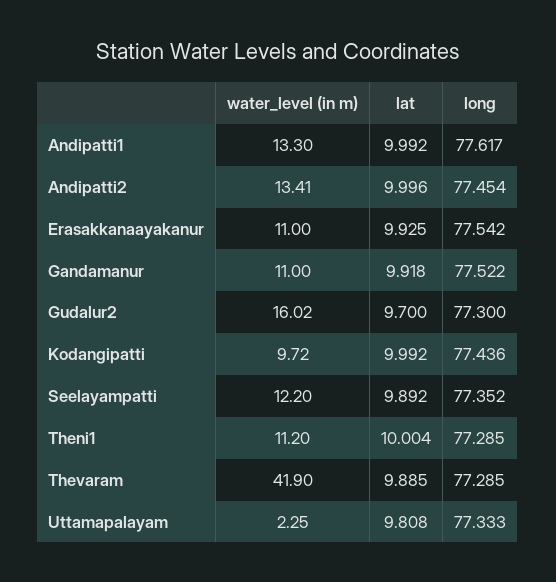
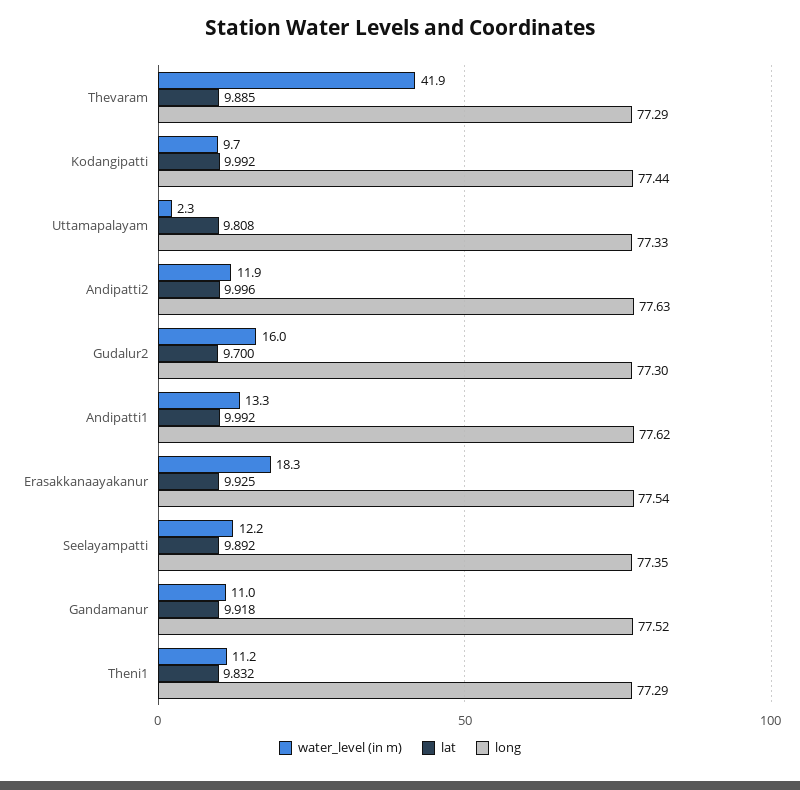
water_level (in m), Andipatti2: 13.41 -> 11.9
long, Andipatti2: 77.454 -> 77.63
water_level (in m), Erasakkanaayakanur: 11 -> 18.3
lat, Theni1: 10.004 -> 9.832

